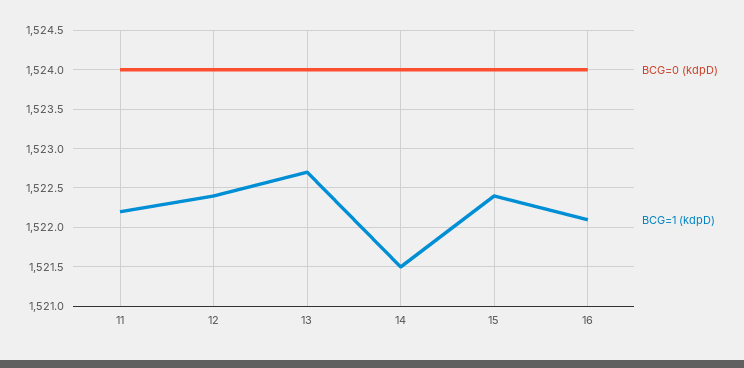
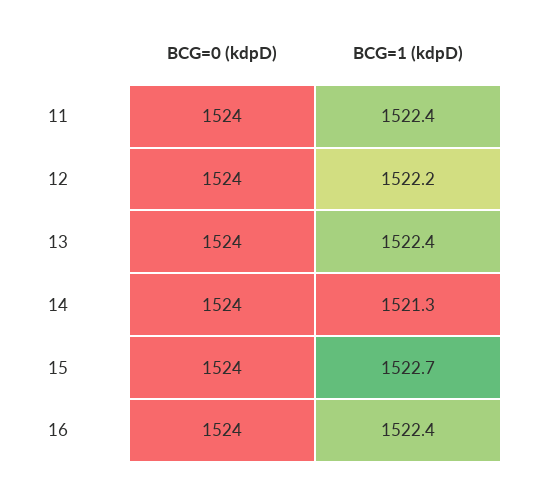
BCG=1 (kdpD), 11: 1522.2 -> 1522.4
BCG=1 (kdpD), 12: 1522.4 -> 1522.2
BCG=1 (kdpD), 13: 1522.7 -> 1522.4
BCG=1 (kdpD), 14: 1521.5 -> 1521.3
BCG=1 (kdpD), 15: 1522.4 -> 1522.7
BCG=1 (kdpD), 16: 1522.1 -> 1522.4

